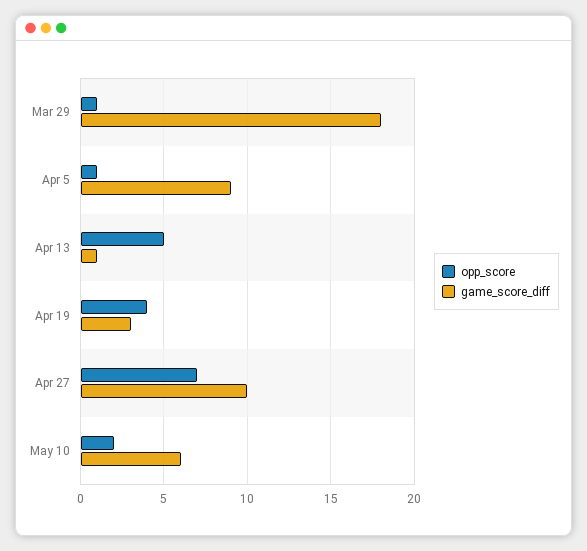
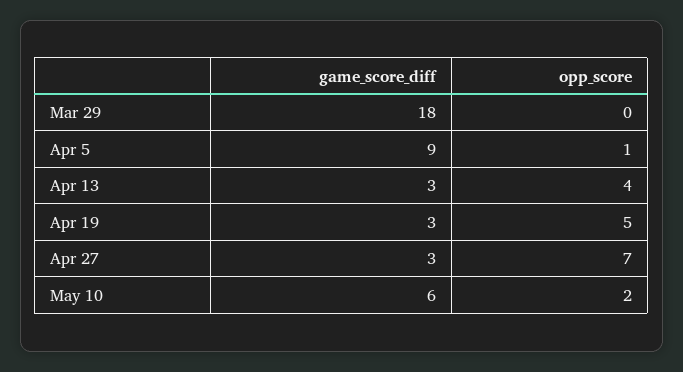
opp_score, Mar 29: 1 -> 0
opp_score, Apr 13: 5 -> 4
game_score_diff, Apr 13: 1 -> 3
opp_score, Apr 19: 4 -> 5
game_score_diff, Apr 27: 10 -> 3

